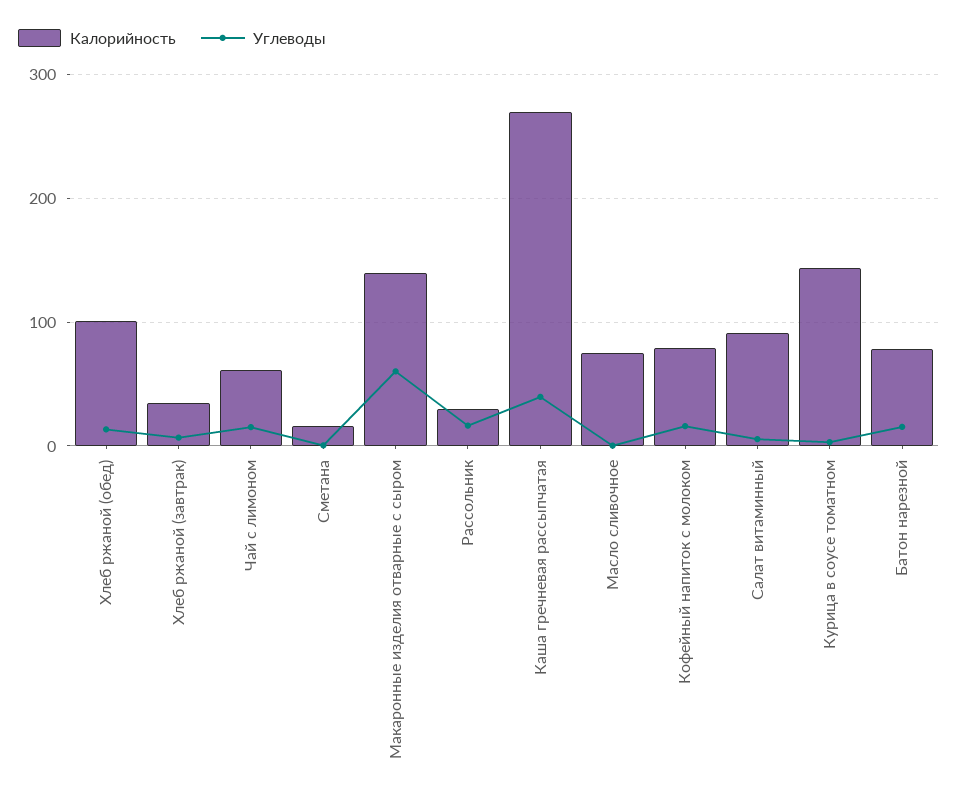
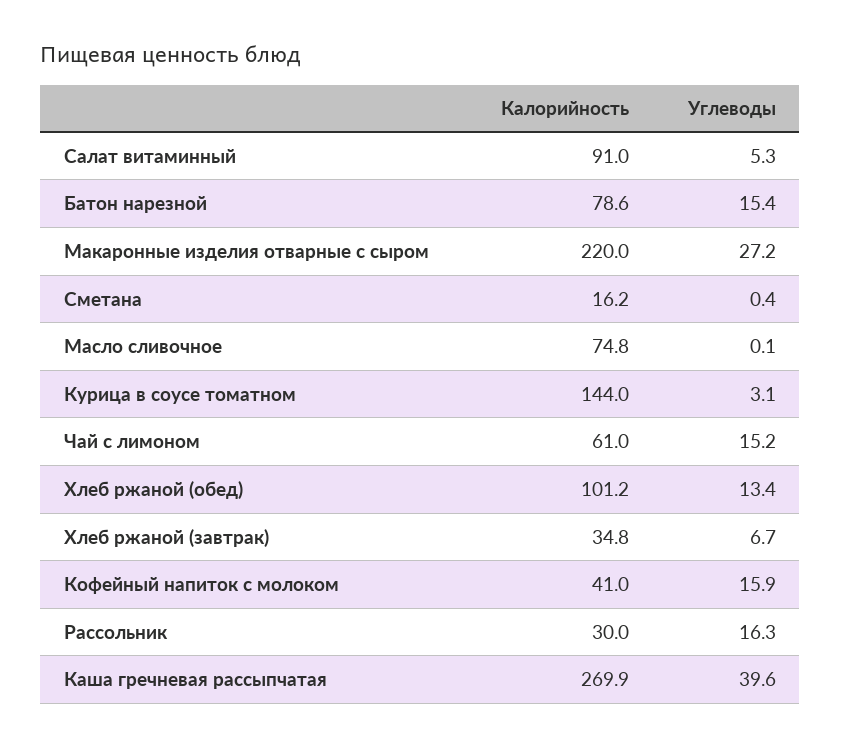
Калорийность, Макаронные изделия отварные с сыром: 140 -> 220
Углеводы, Макаронные изделия отварные с сыром: 60 -> 27.2
Калорийность, Кофейный напиток с молоком: 80 -> 41

